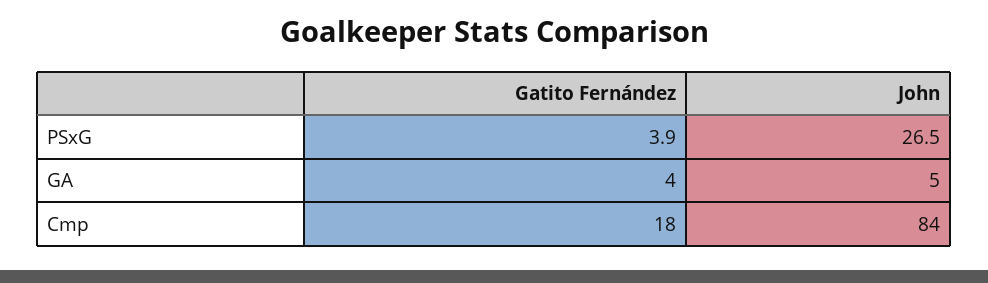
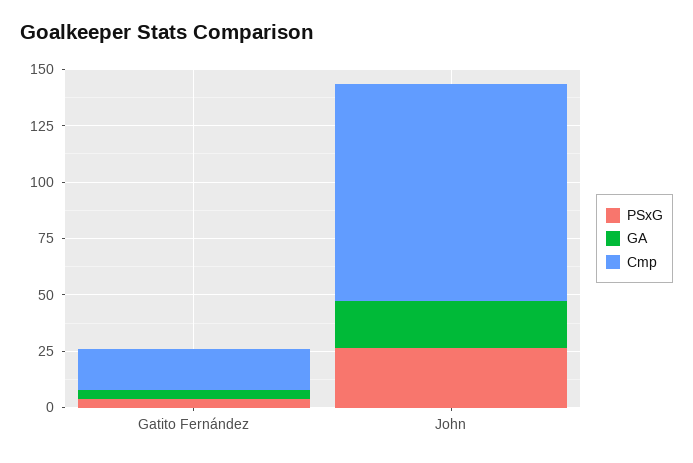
GA, John: 5 -> 20
Cmp, John: 84 -> 95

